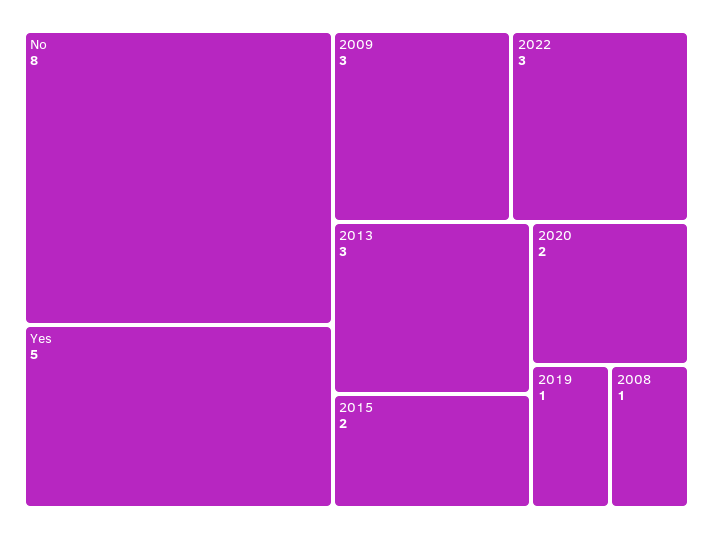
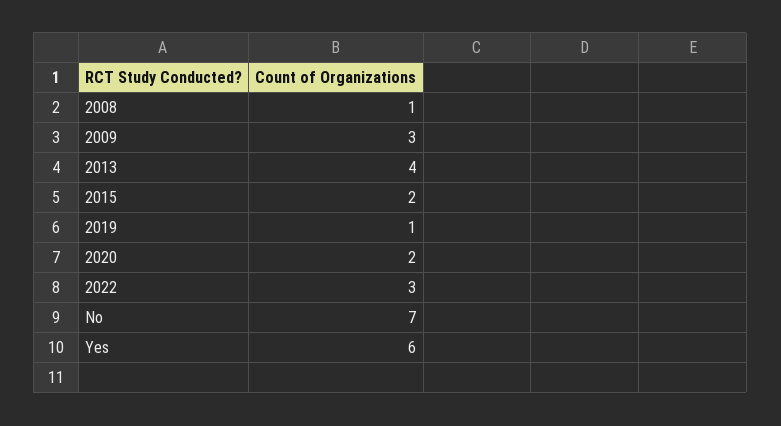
No: 8 -> 7
Yes: 5 -> 6
2013: 3 -> 4

